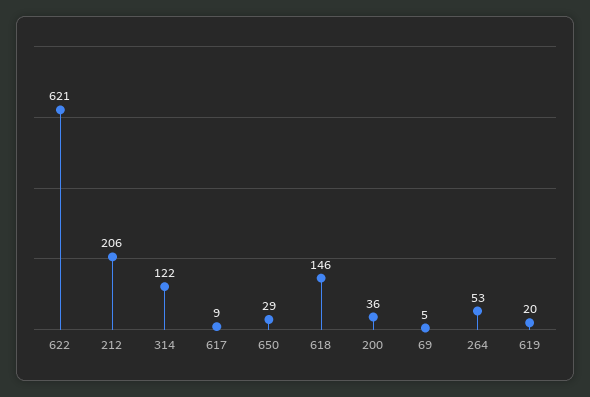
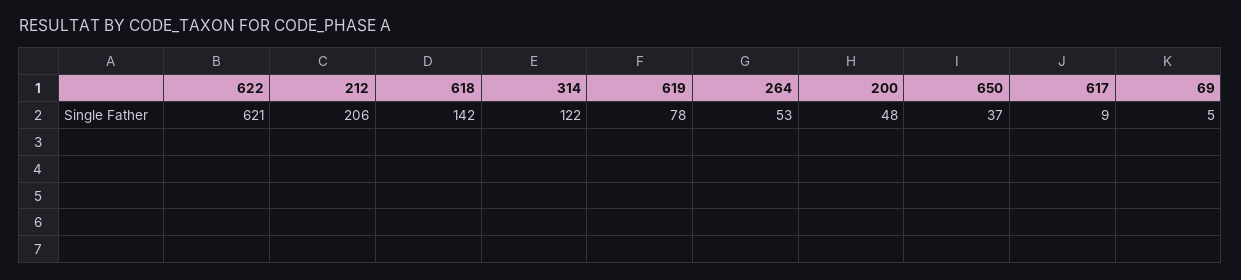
650: 29 -> 37
618: 146 -> 142
200: 36 -> 48
619: 20 -> 78

